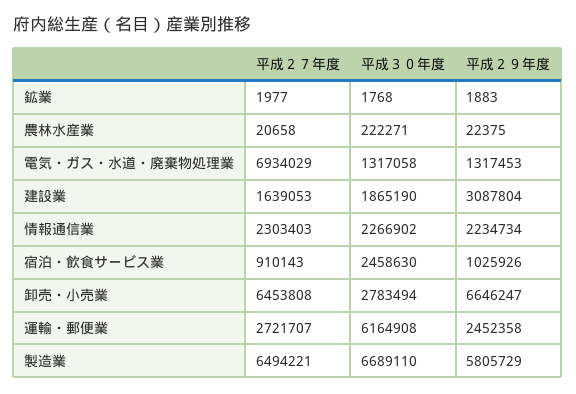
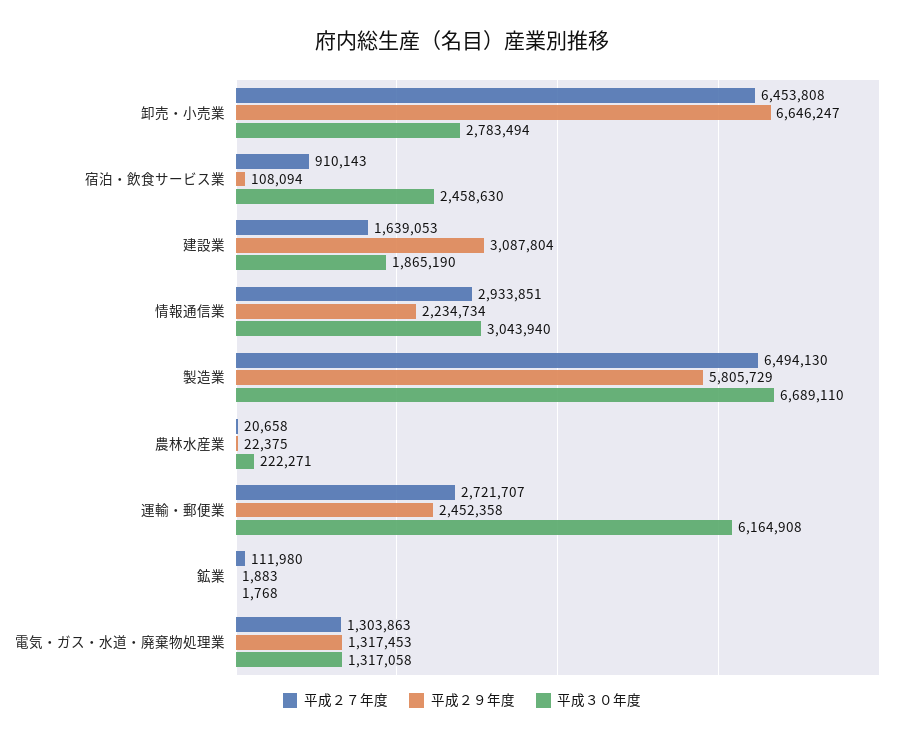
平成２７年度, 鉱業: 1977 -> 111980
平成２７年度, 電気・ガス・水道・廃棄物処理業: 6934029 -> 1303863
平成２７年度, 情報通信業: 2303403 -> 2933851
平成３０年度, 情報通信業: 2266902 -> 3043940
平成２９年度, 宿泊・飲食サービス業: 1025926 -> 108094
平成２７年度, 製造業: 6494221 -> 6494130

